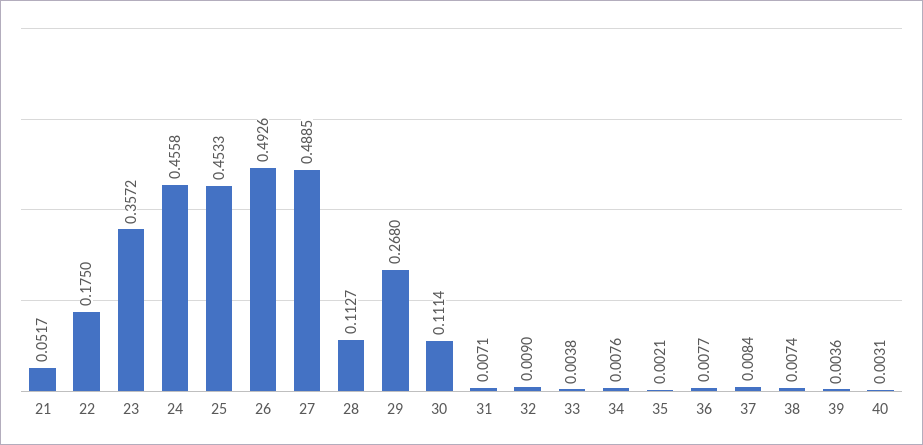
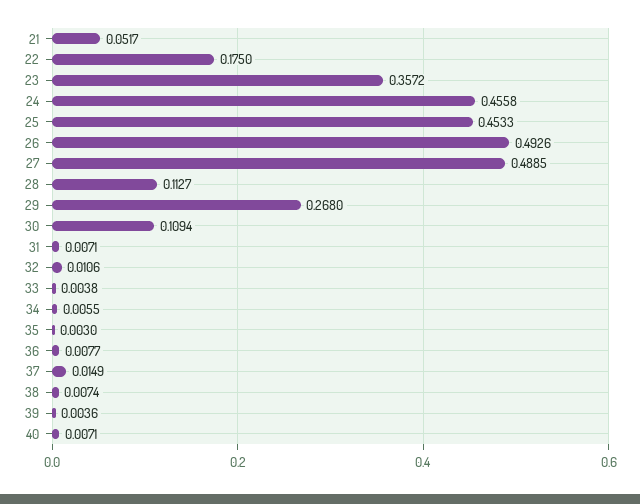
30: 0.1114 -> 0.1094
32: 0.009 -> 0.0106
34: 0.0076 -> 0.0055
35: 0.0021 -> 0.003
37: 0.0084 -> 0.0149
40: 0.0031 -> 0.0071

